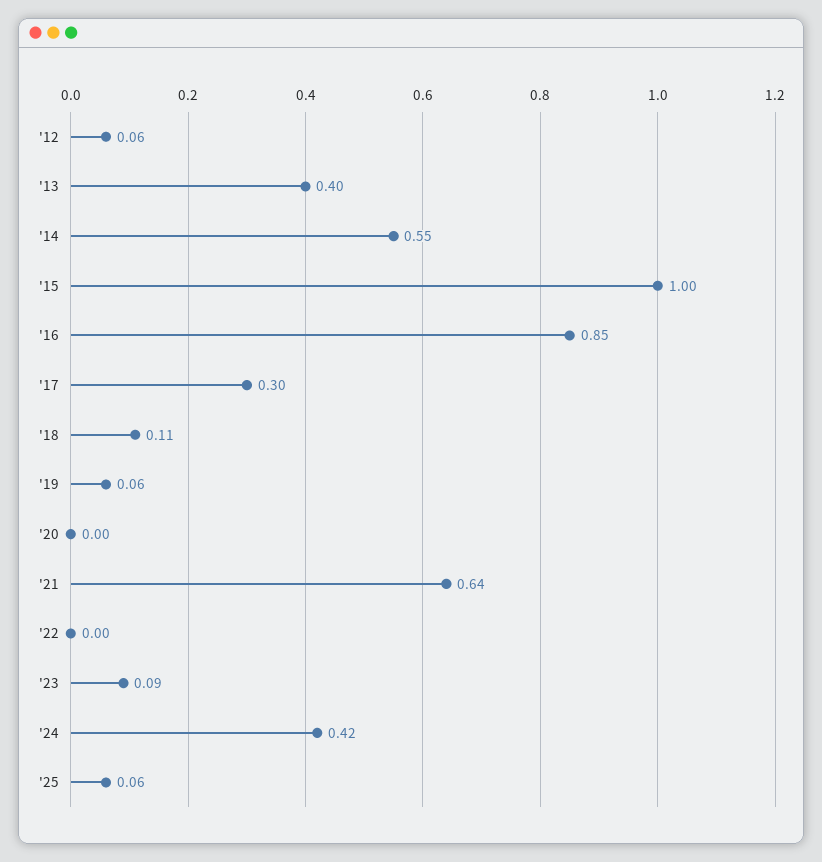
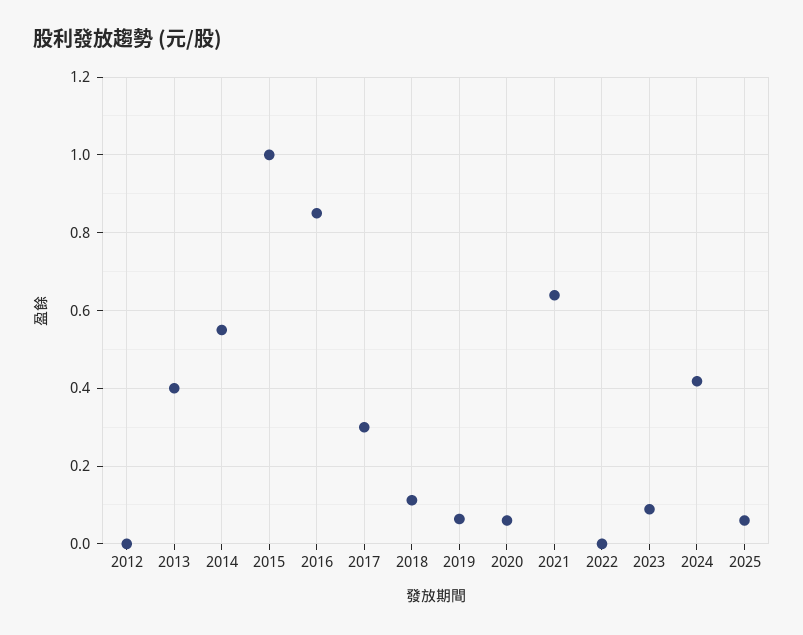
'12: 0.06 -> 0
'20: 0 -> 0.06

